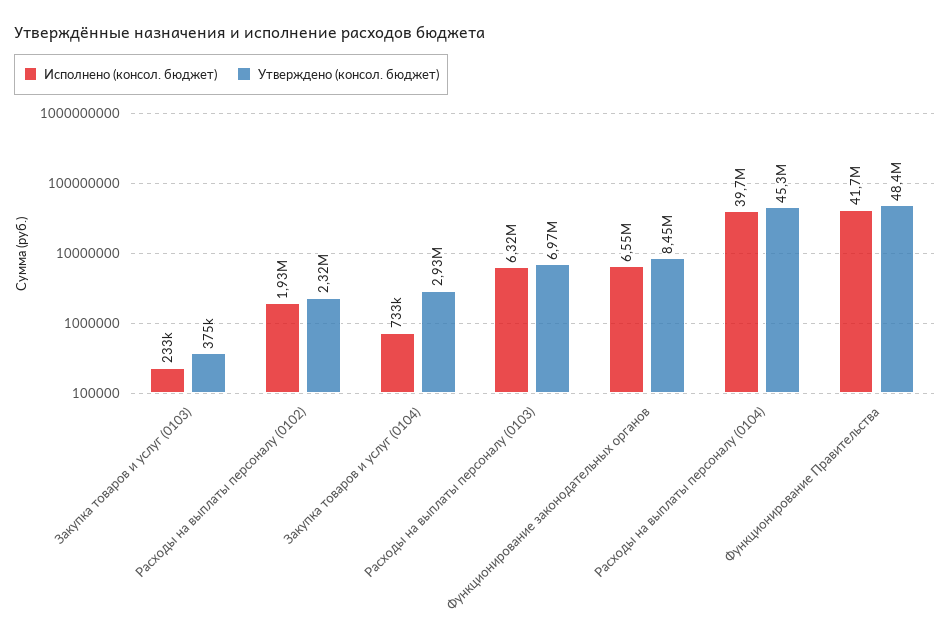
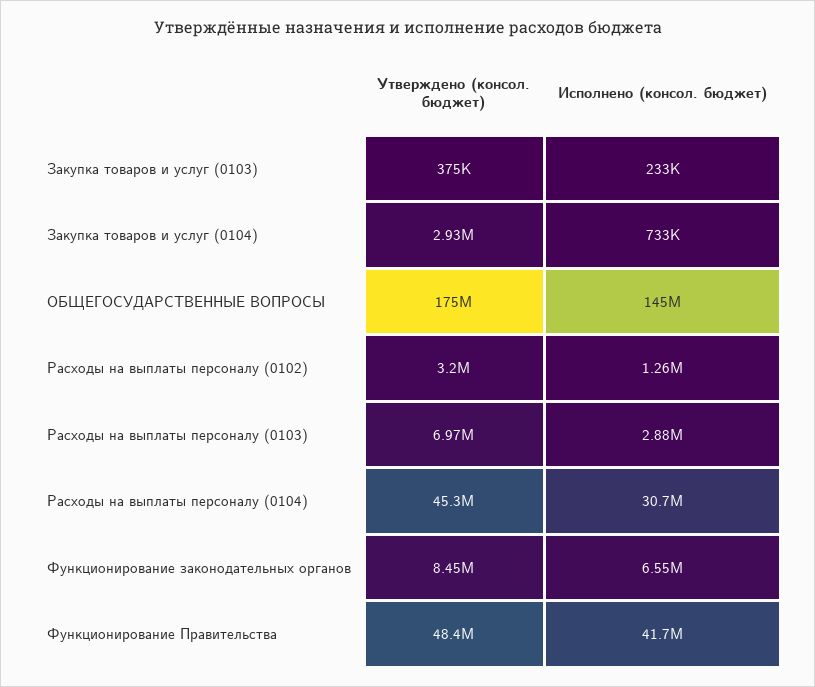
Исполнено (консол. бюджет), Расходы на выплаты персоналу (0102): 1930000 -> 1260000
Утверждено (консол. бюджет), Расходы на выплаты персоналу (0102): 2320000 -> 3200000
Исполнено (консол. бюджет), Расходы на выплаты персоналу (0103): 6320000 -> 2880000
Исполнено (консол. бюджет), Расходы на выплаты персоналу (0104): 39700000 -> 30700000
Утверждено (консол. бюджет), ОБЩЕГОСУДАРСТВЕННЫЕ ВОПРОСЫ: none -> 175000000
Исполнено (консол. бюджет), ОБЩЕГОСУДАРСТВЕННЫЕ ВОПРОСЫ: none -> 145000000

